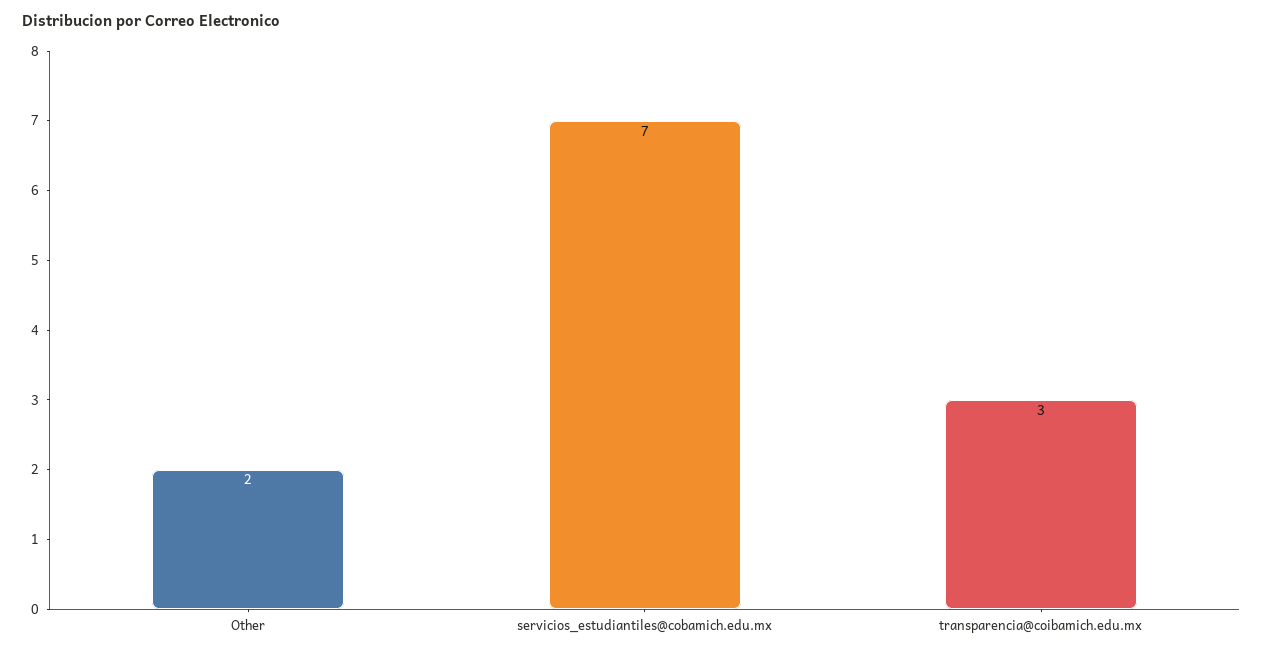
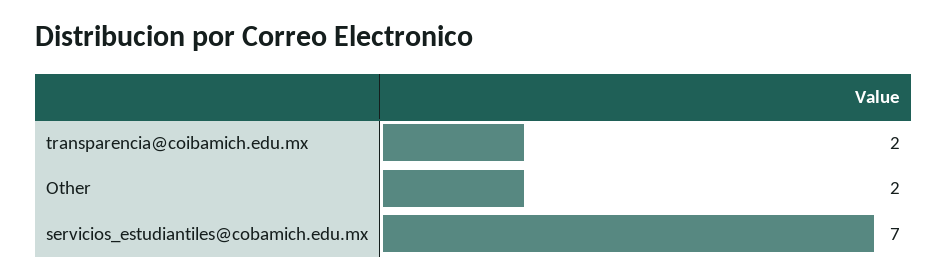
transparencia@coibamich.edu.mx: 3 -> 2

